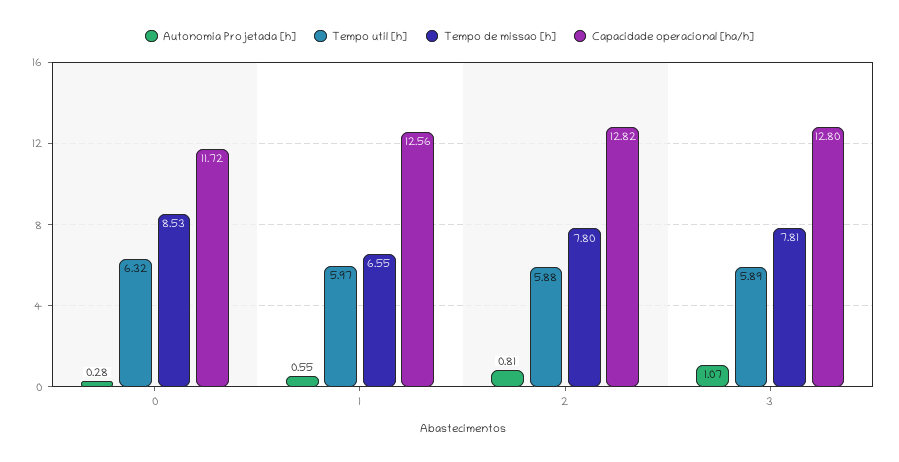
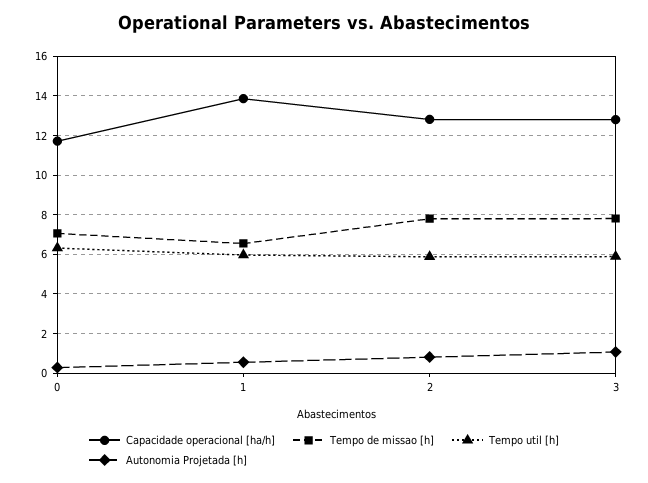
Tempo de missao [h], 0: 8.53 -> 7
Capacidade operacional [ha/h], 1: 12.56 -> 14

